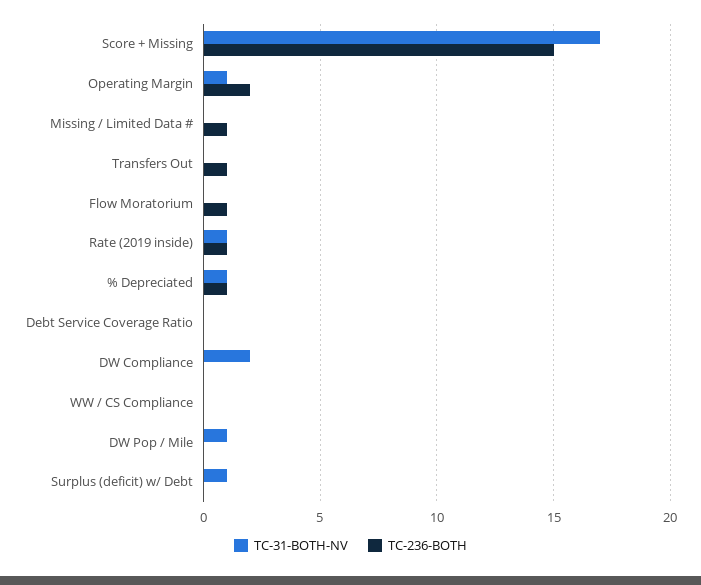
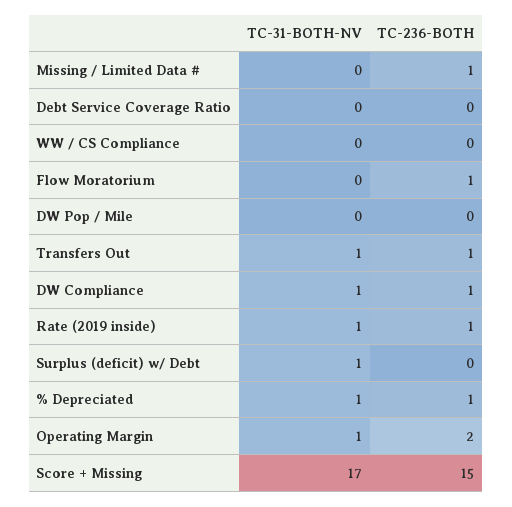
TC-31-BOTH-NV, Transfers Out: 0 -> 1
TC-31-BOTH-NV, DW Compliance: 2 -> 1
TC-236-BOTH, DW Compliance: 0 -> 1
TC-31-BOTH-NV, DW Pop / Mile: 1 -> 0

